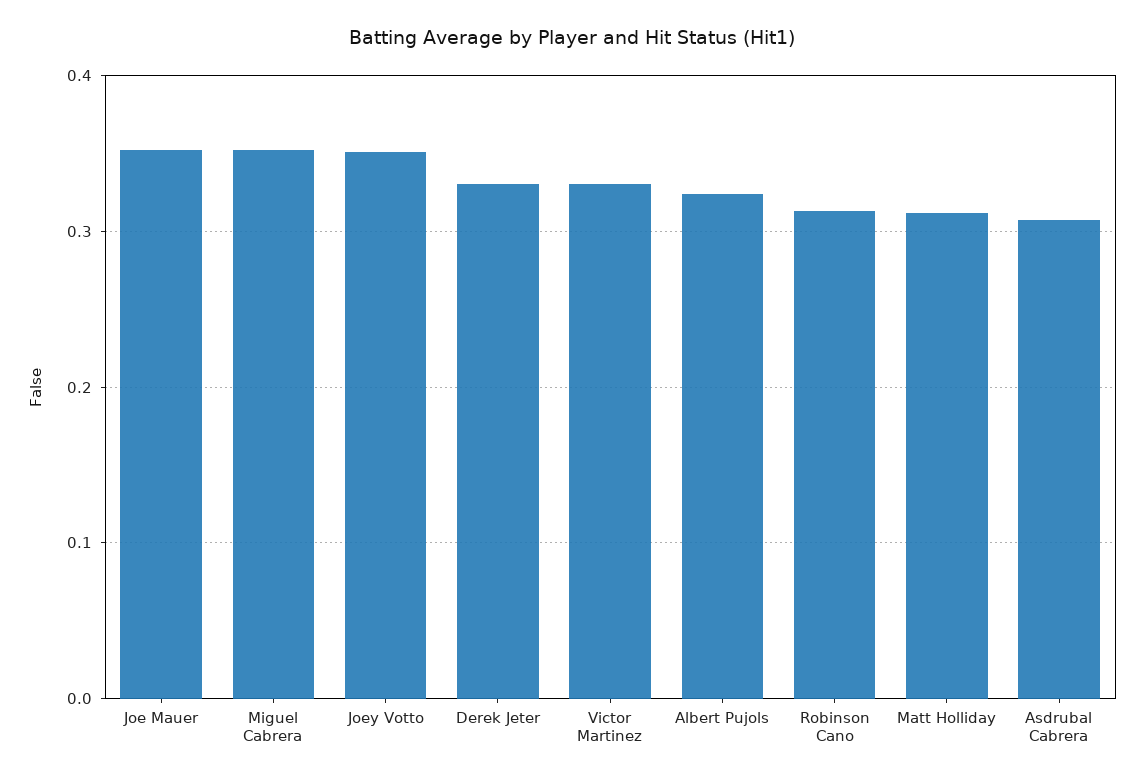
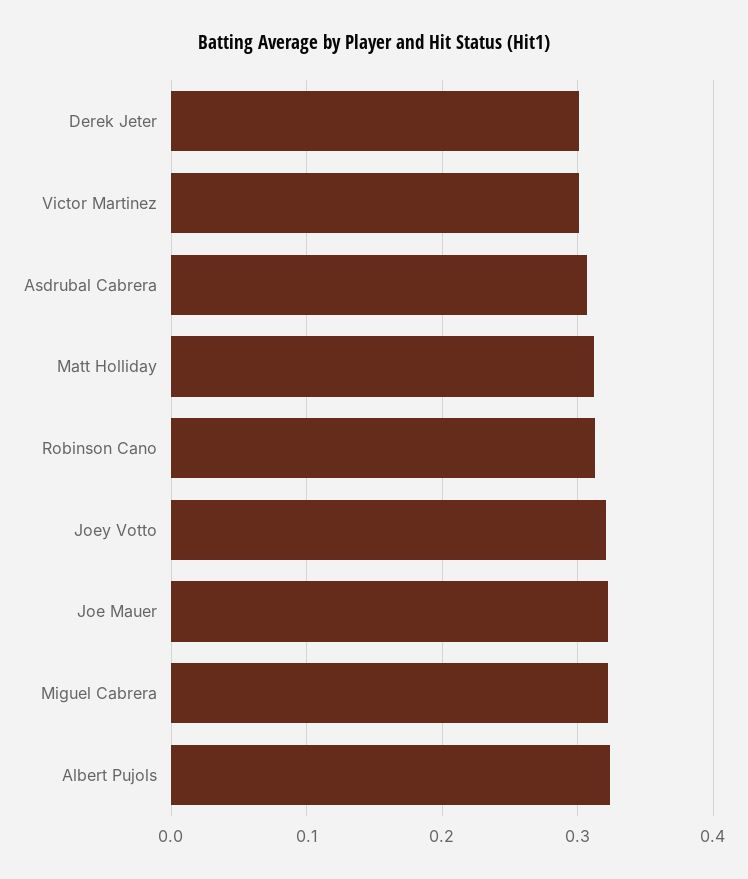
Joe Mauer: 0.35 -> 0.32
Miguel Cabrera: 0.35 -> 0.32
Joey Votto: 0.35 -> 0.32
Derek Jeter: 0.33 -> 0.3
Victor Martinez: 0.33 -> 0.3

